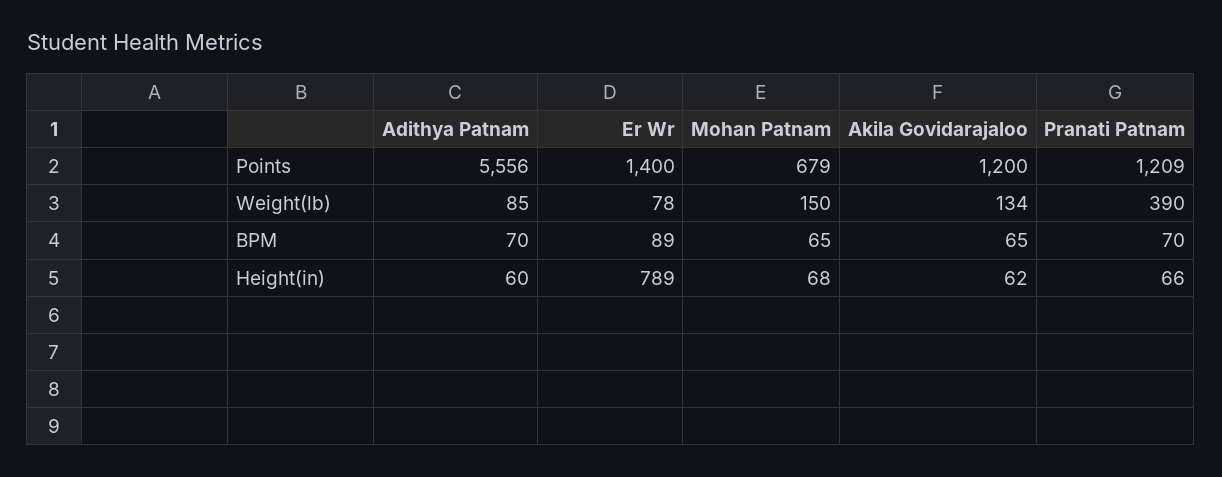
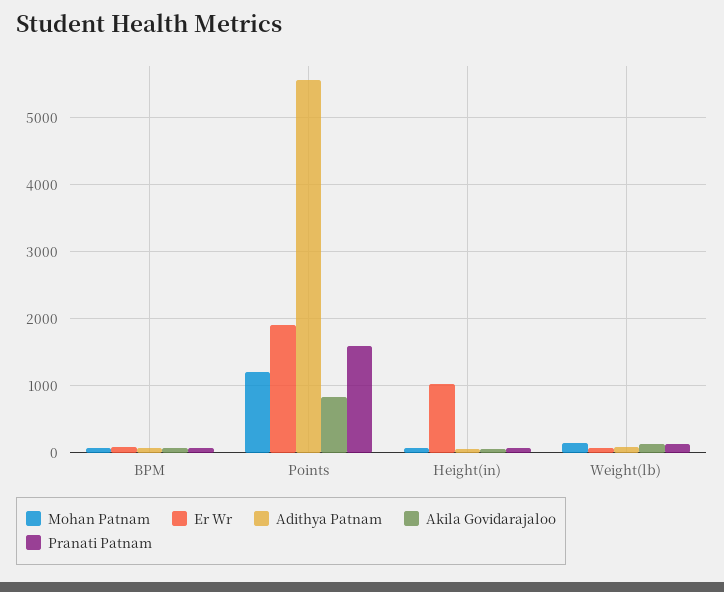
Er Wr, Points: 1400 -> 1900
Mohan Patnam, Points: 679 -> 1200
Akila Govidarajaloo, Points: 1200 -> 800
Pranati Patnam, Points: 1209 -> 1600
Pranati Patnam, Weight(lb): 390 -> 100
Er Wr, Height(in): 789 -> 1000

